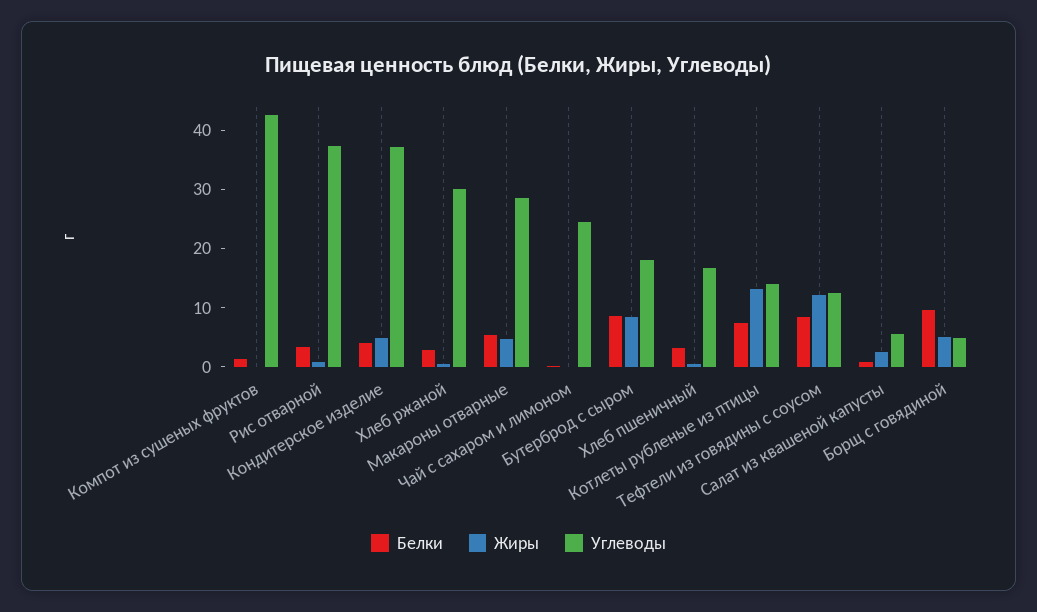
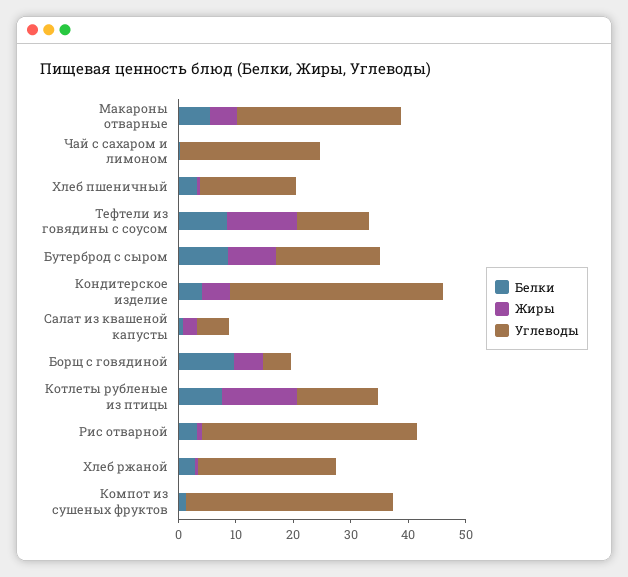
Углеводы, Компот из сушеных фруктов: 42 -> 36
Углеводы, Хлеб ржаной: 30 -> 24

